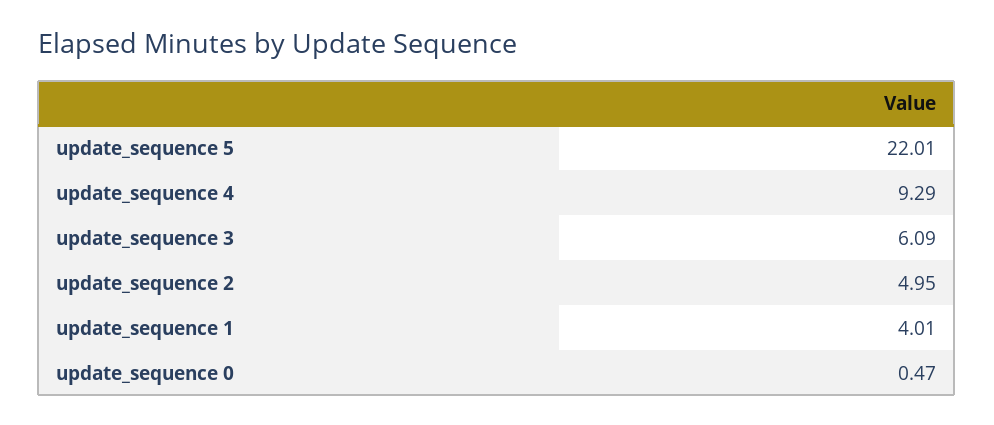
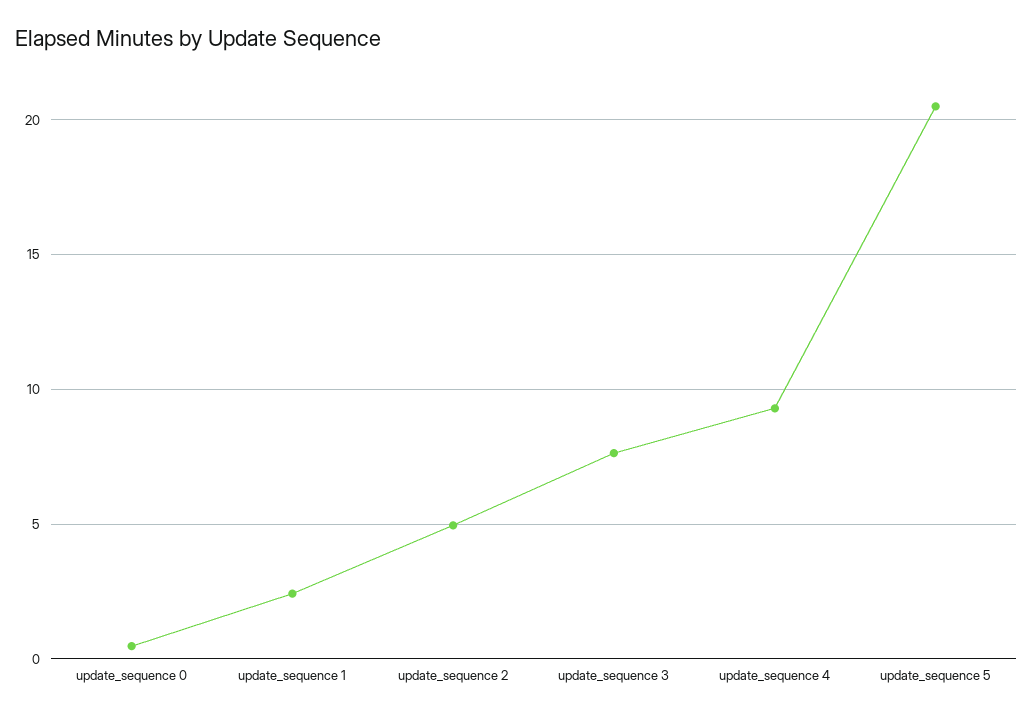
update_sequence 5: 22.01 -> 20.5
update_sequence 3: 6.09 -> 7.5
update_sequence 1: 4.01 -> 2.5

